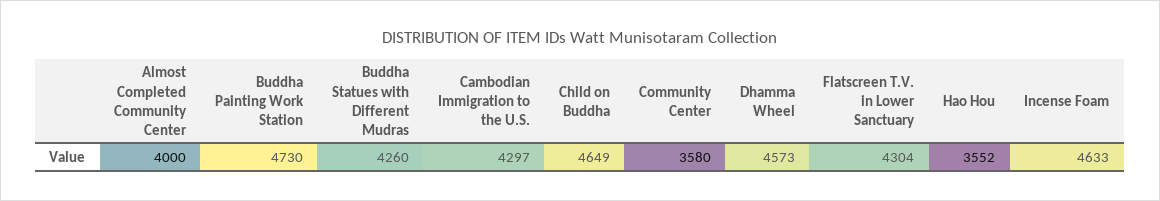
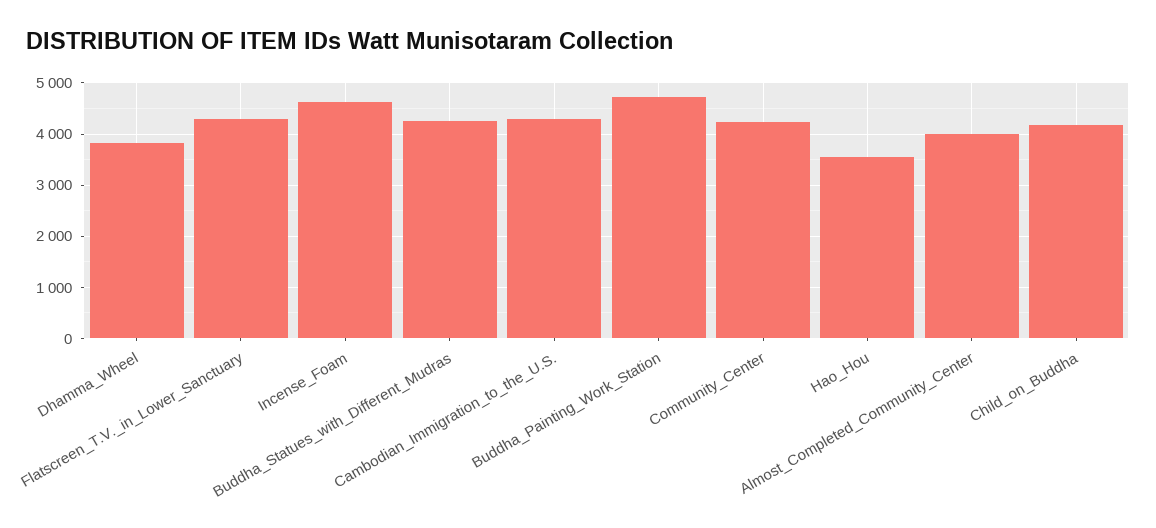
Child on Buddha: 4649 -> 4200
Community Center: 3580 -> 4200
Dhamma Wheel: 4573 -> 3800

